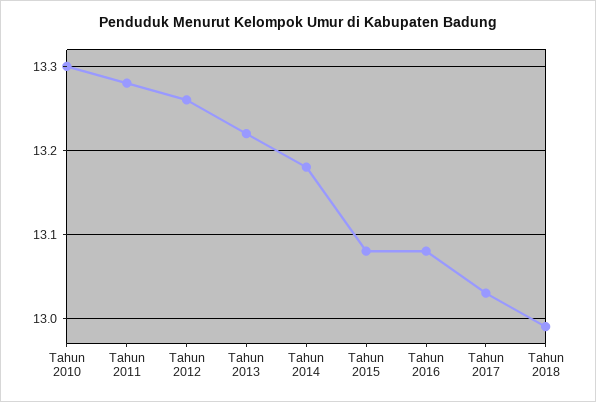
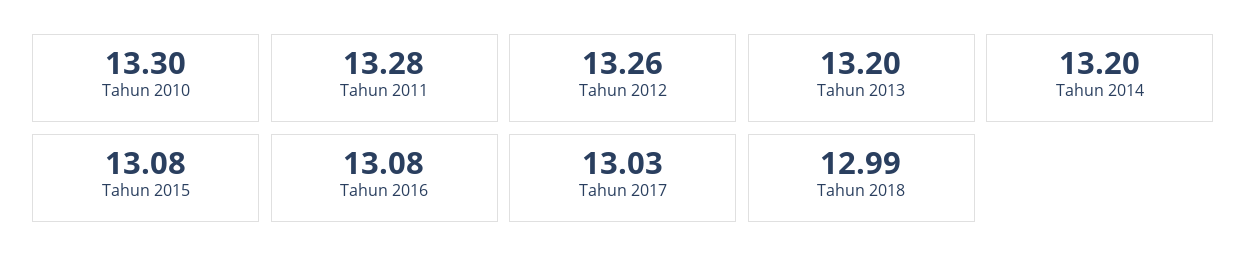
Tahun 2013: 13.22 -> 13.2
Tahun 2014: 13.18 -> 13.2

